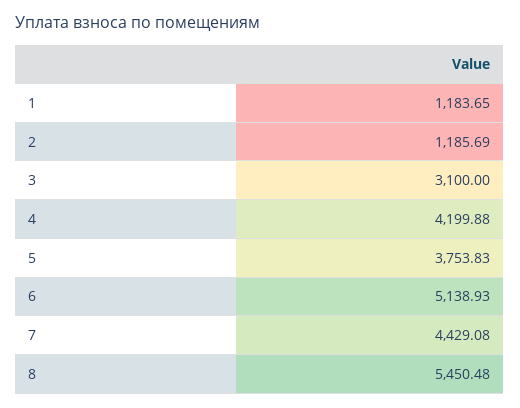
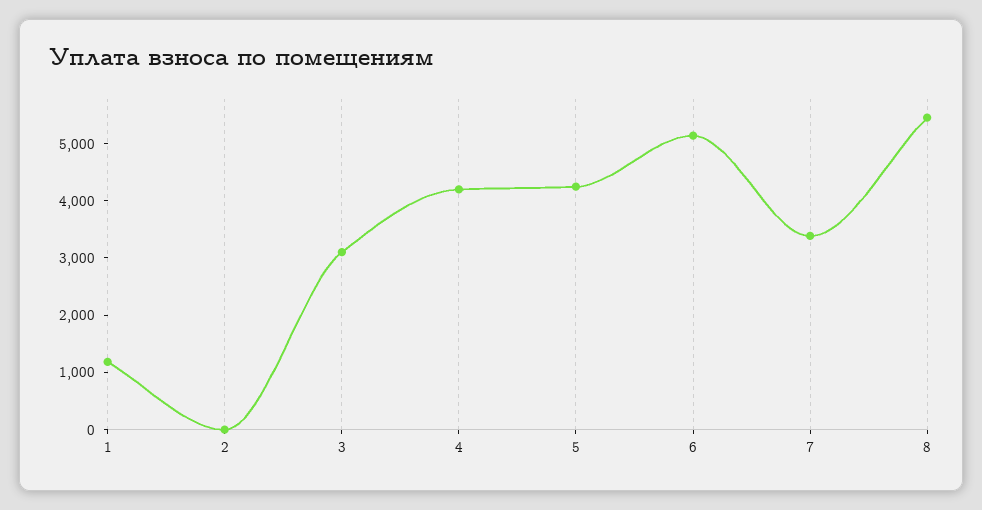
2: 1185.69 -> 0
5: 3753.83 -> 4200
7: 4429.08 -> 3400

